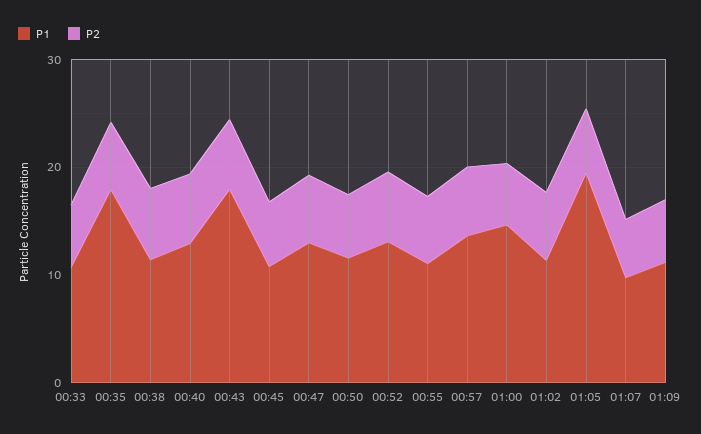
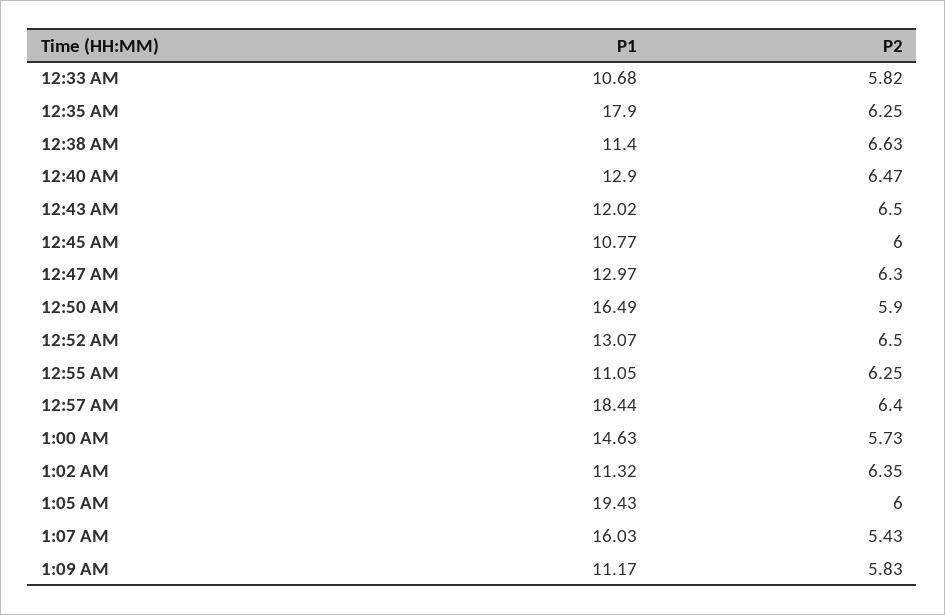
P1, 00:43: 18 -> 12.02
P1, 00:50: 12 -> 16.49
P1, 00:57: 14 -> 18.44
P1, 01:07: 10 -> 16.03

